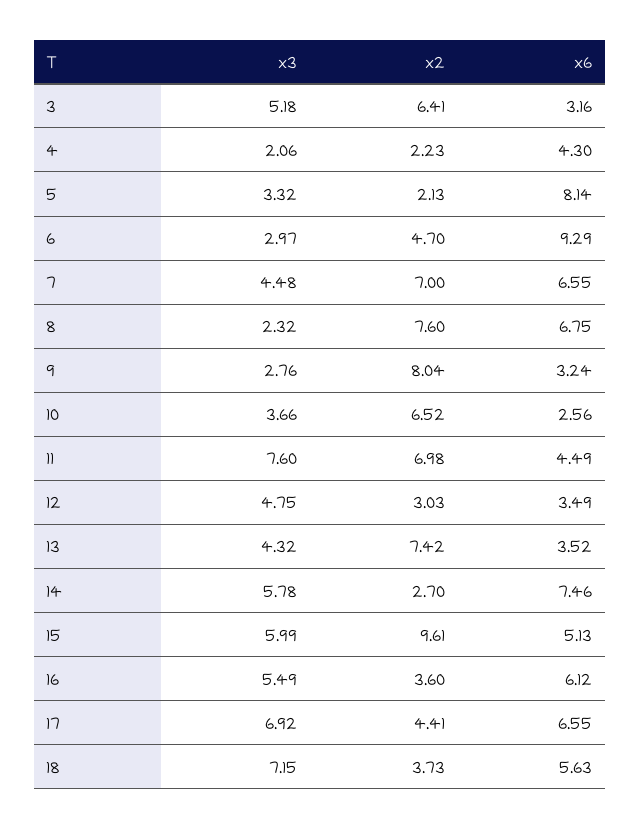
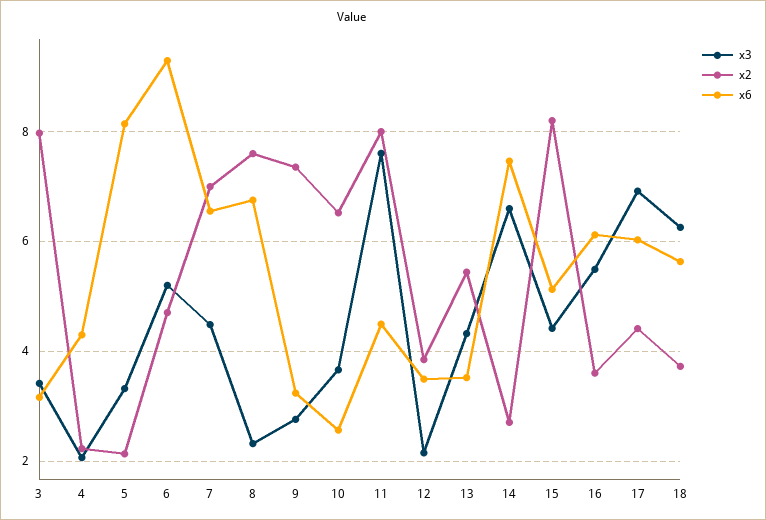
x3, 3: 5.18 -> 3.4
x2, 3: 6.41 -> 8
x3, 6: 2.97 -> 5.2
x2, 9: 8.04 -> 7.4
x2, 11: 6.98 -> 8
x3, 12: 4.75 -> 2.2
x2, 12: 3.03 -> 3.8
x2, 13: 7.42 -> 5.4
x3, 14: 5.78 -> 6.6
x3, 15: 5.99 -> 4.4
x2, 15: 9.61 -> 8.2
x6, 17: 6.55 -> 6
x3, 18: 7.15 -> 6.2

